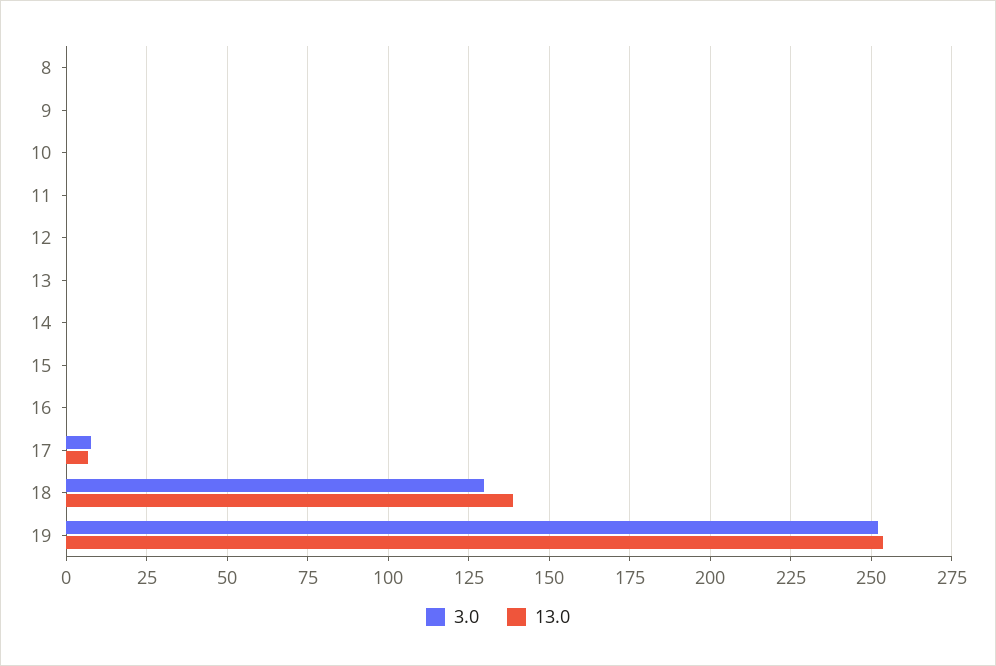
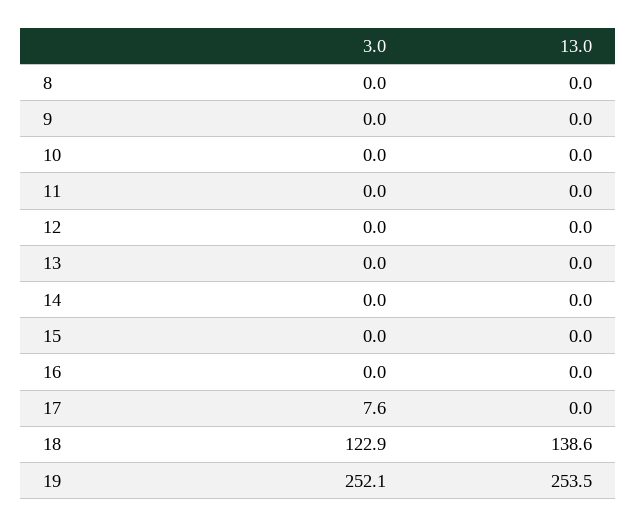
13.0, 17: 7.5 -> 0
3.0, 18: 130 -> 122.9

